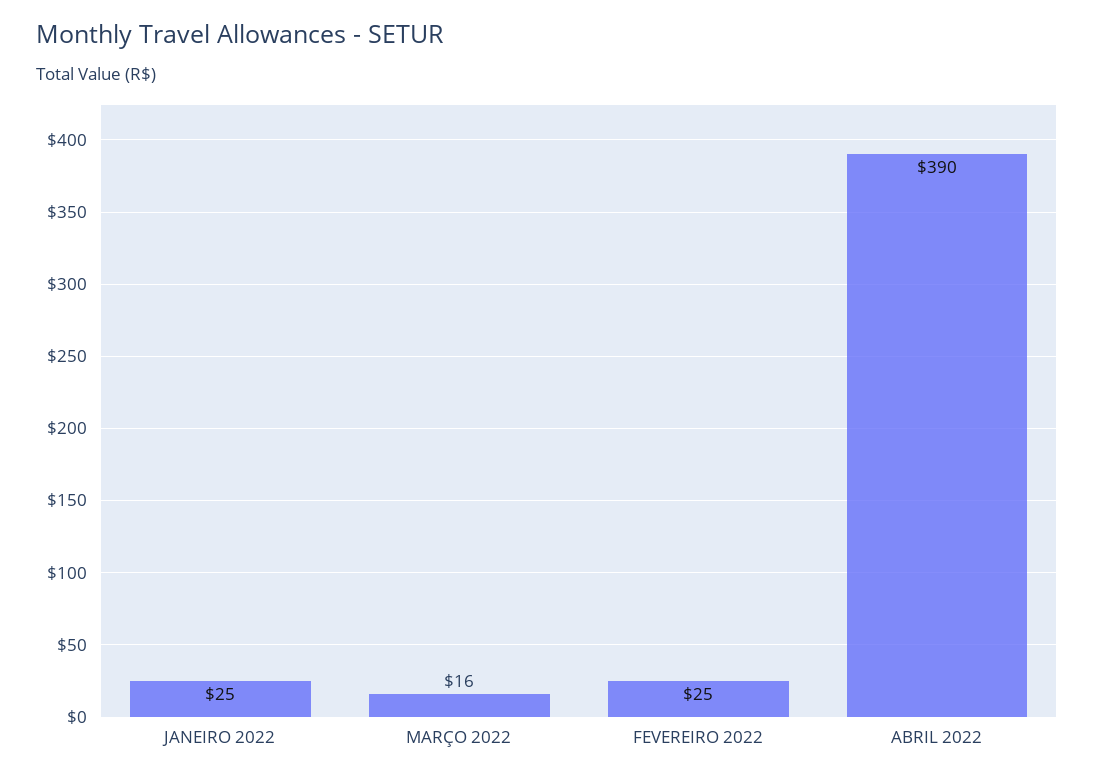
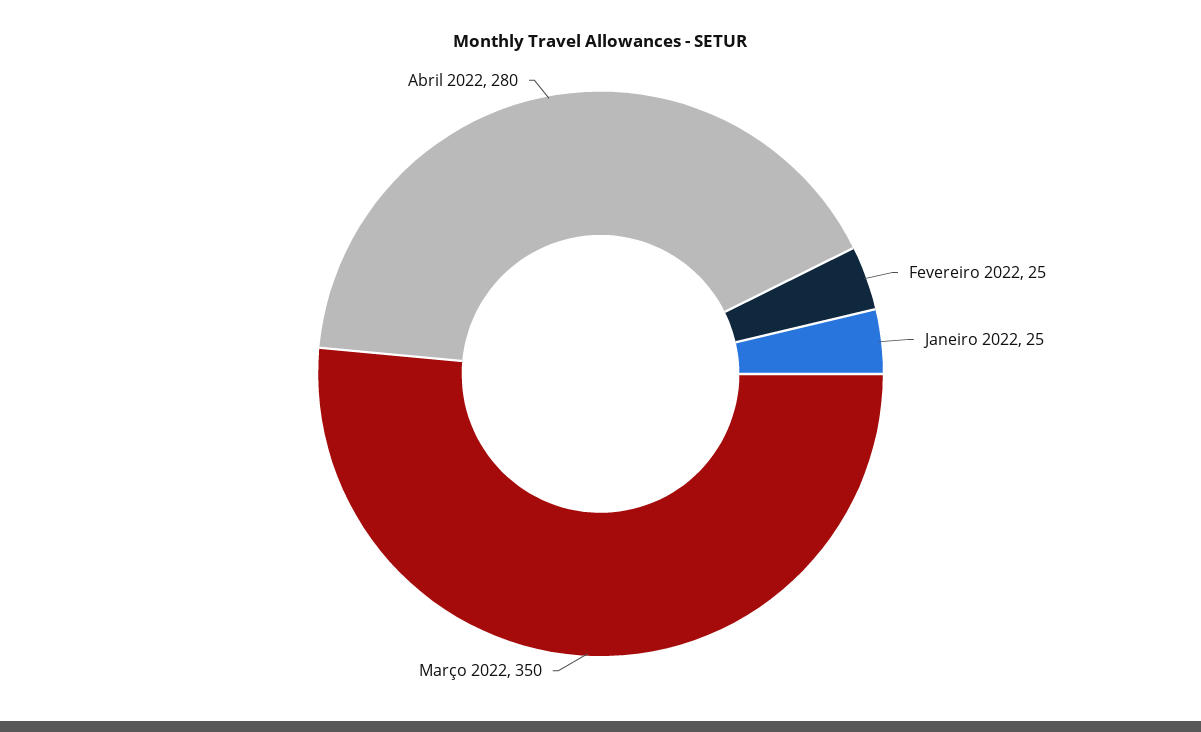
MARÇO 2022: 16 -> 350
ABRIL 2022: 390 -> 280

